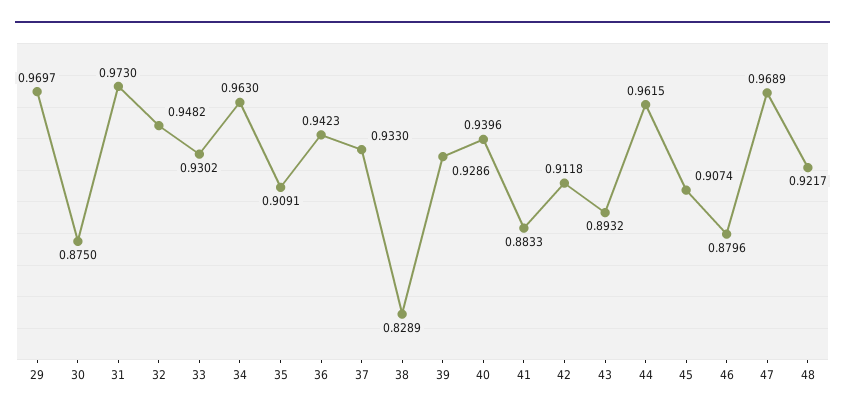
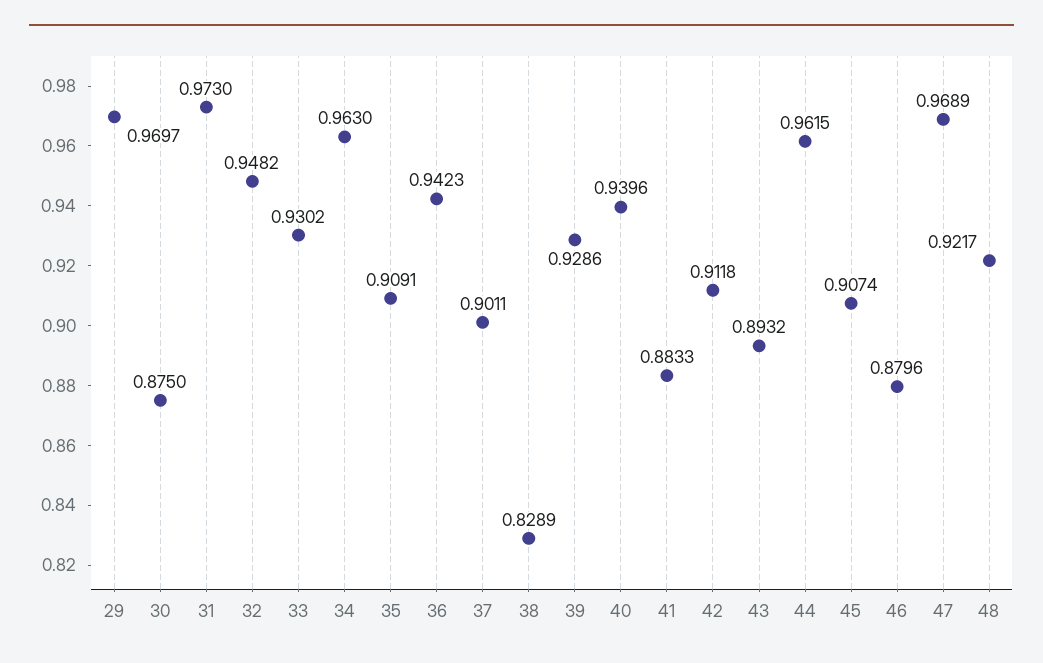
37: 0.933 -> 0.9011

